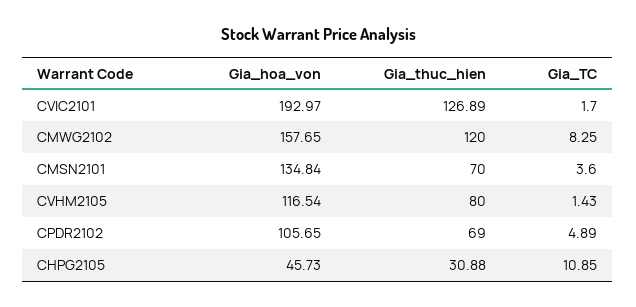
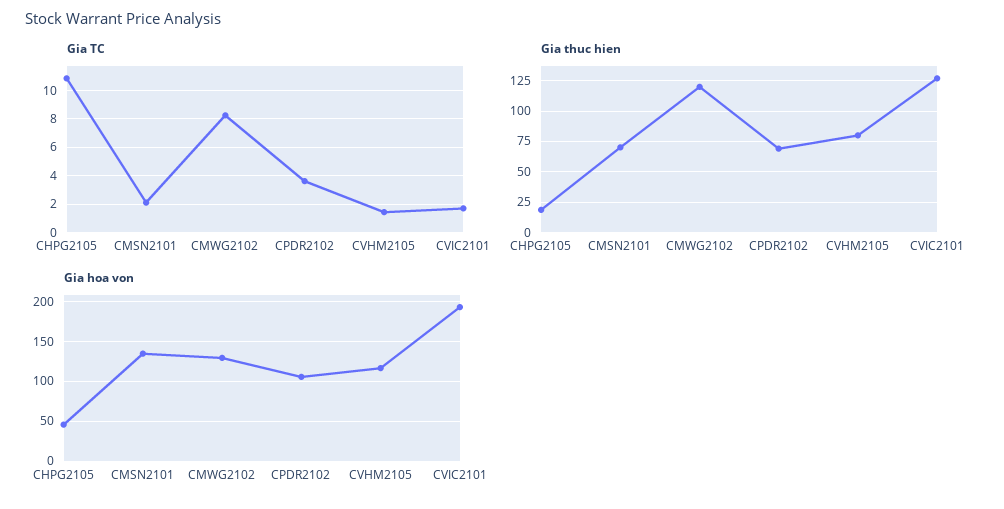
Gia_hoa_von, CMWG2102: 157.65 -> 130
Gia_TC, CMSN2101: 3.6 -> 2
Gia_TC, CPDR2102: 4.89 -> 3.5
Gia_thuc_hien, CHPG2105: 30.88 -> 20

